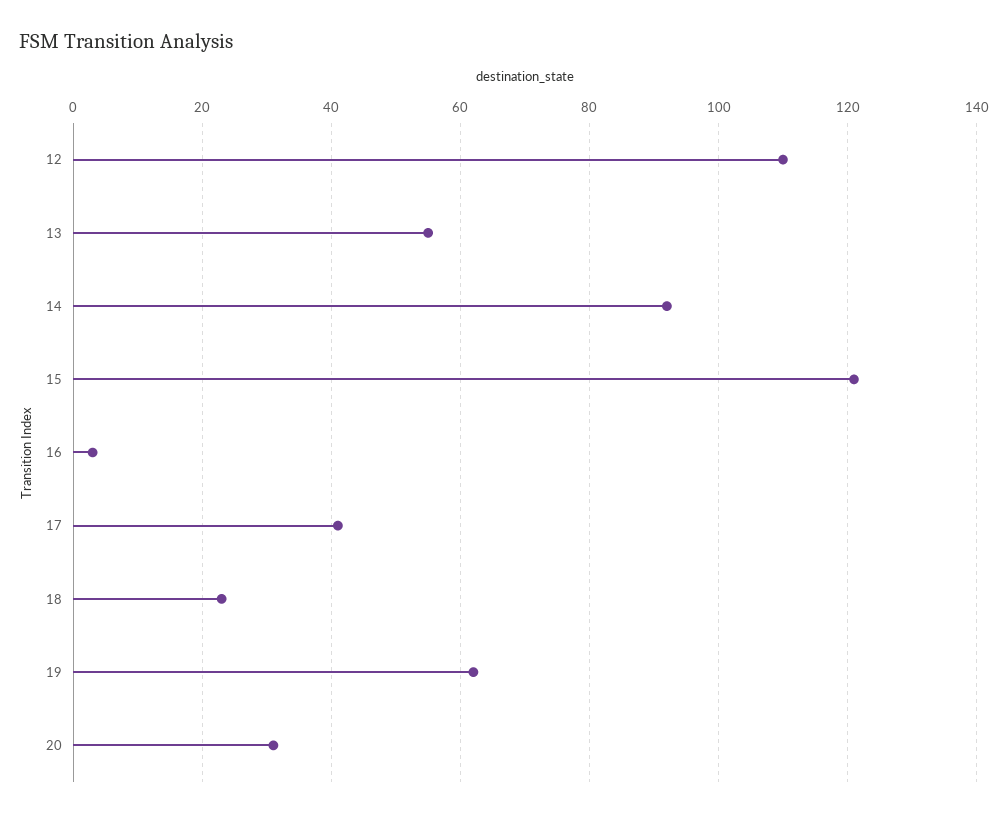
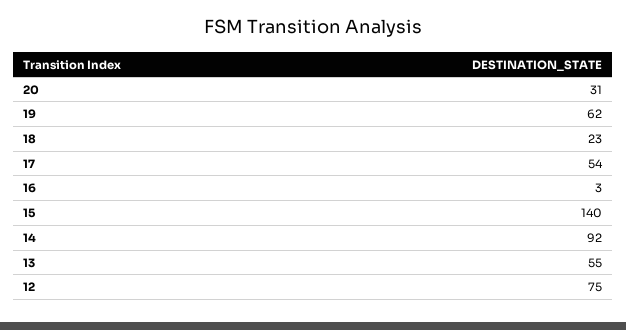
12: 110 -> 75
15: 120 -> 140
17: 40 -> 54

